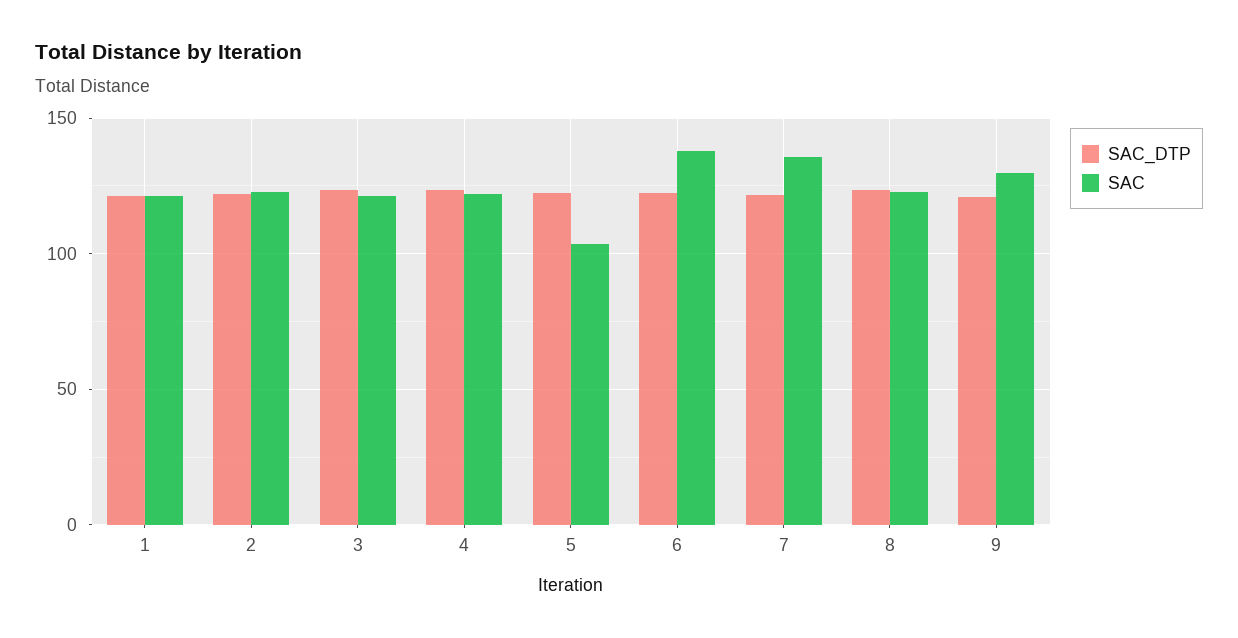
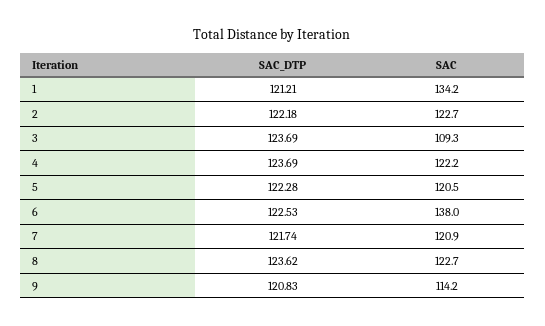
SAC, 1: 120 -> 134.2
SAC, 3: 120 -> 109.3
SAC, 5: 105 -> 120.5
SAC, 7: 135 -> 120.9
SAC, 9: 130 -> 114.2

